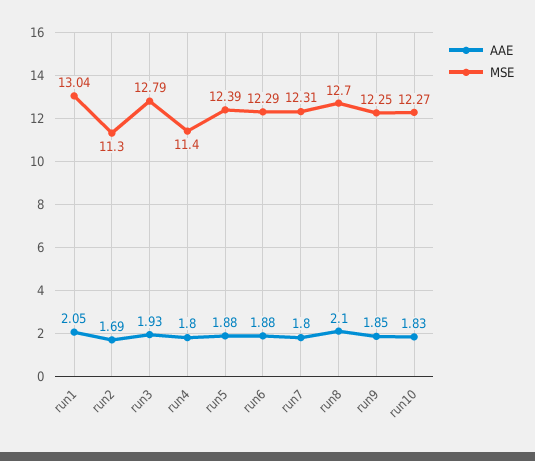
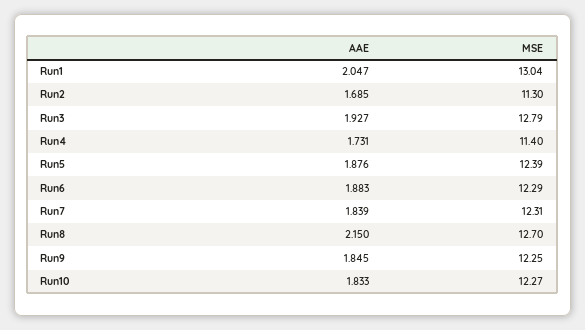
AAE, run4: 1.8 -> 1.731
AAE, run7: 1.8 -> 1.839
AAE, run8: 2.1 -> 2.15

